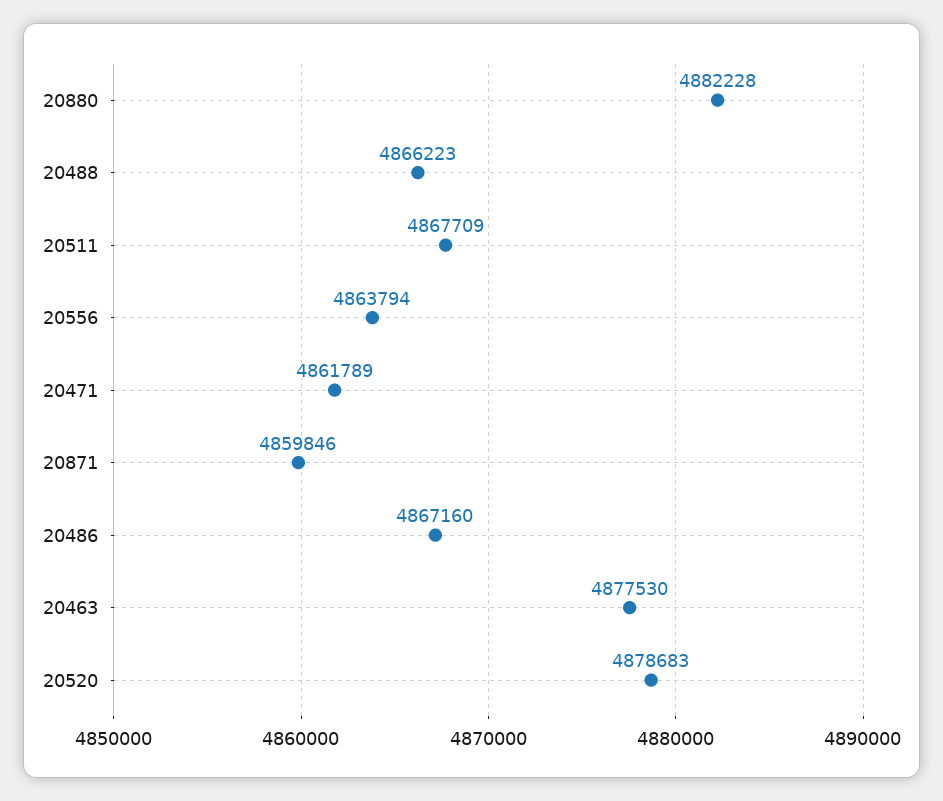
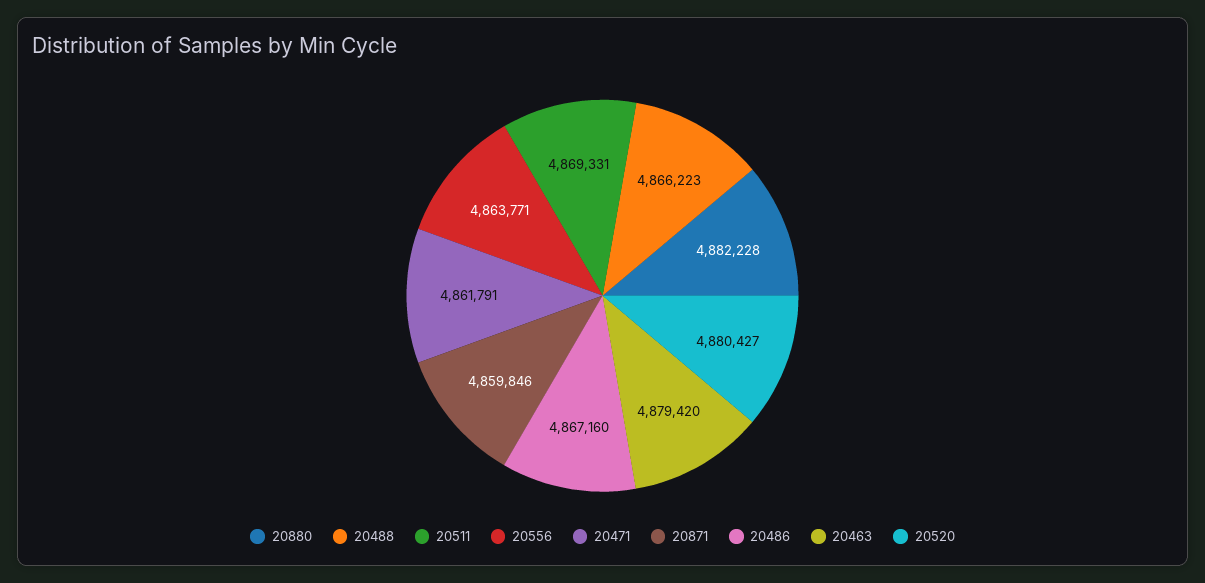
20511: 4867709 -> 4869331
20556: 4863794 -> 4863771
20471: 4861789 -> 4861791
20463: 4877530 -> 4879420
20520: 4878683 -> 4880427

